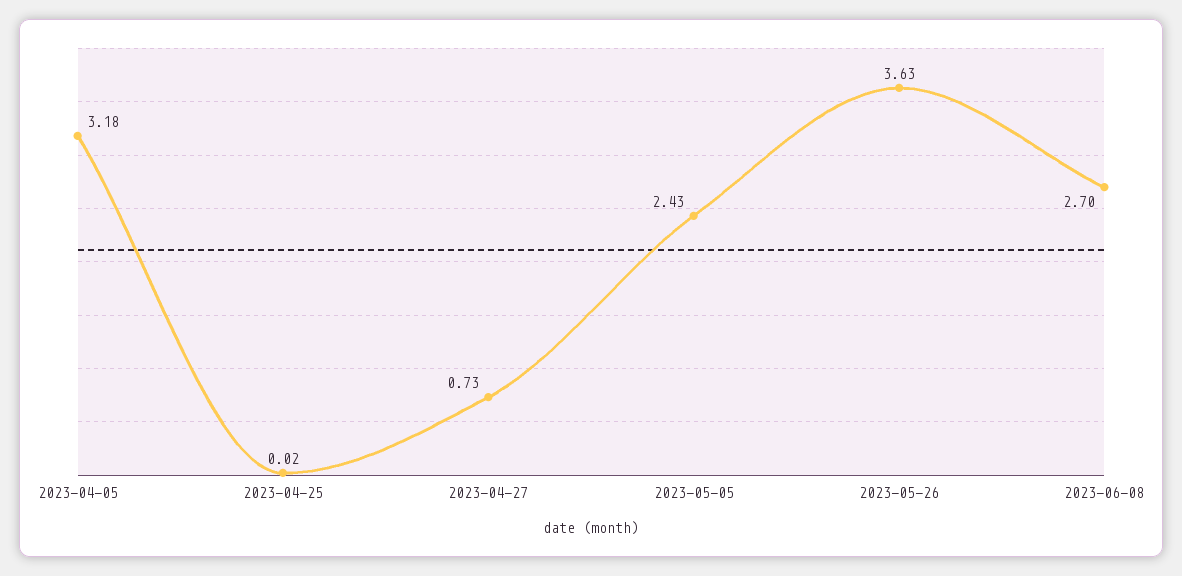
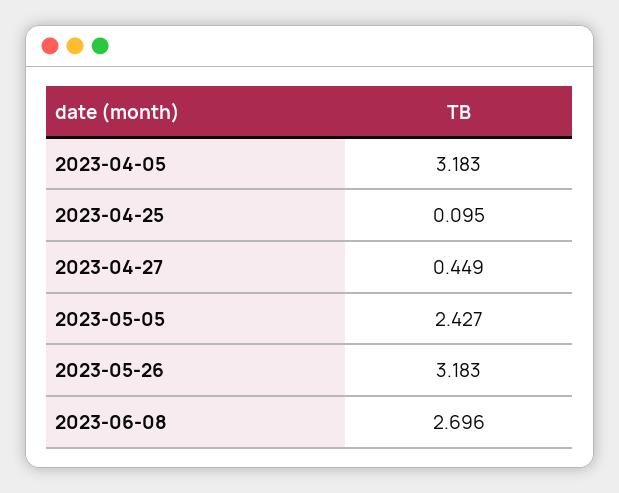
2023-04-25: 0.02 -> 0.095
2023-04-27: 0.73 -> 0.449
2023-05-26: 3.63 -> 3.183

